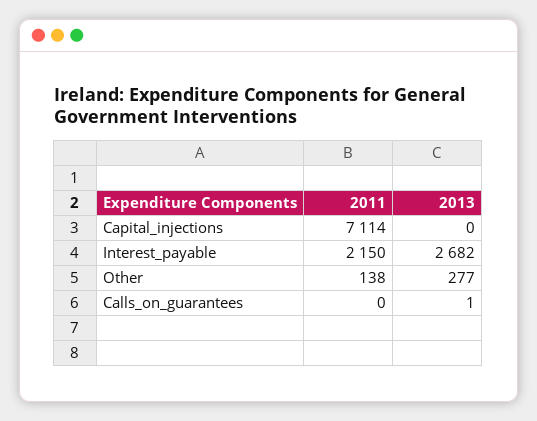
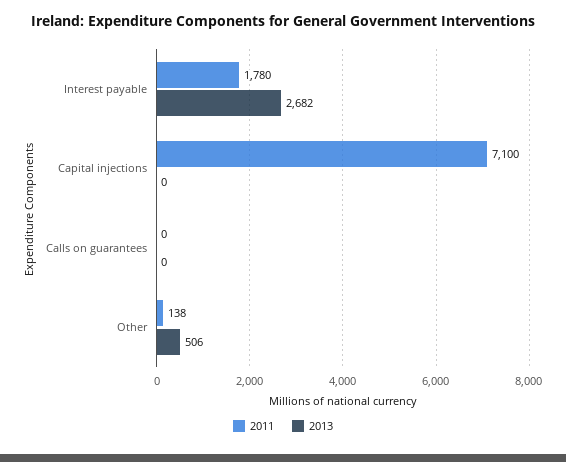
2011, Capital_injections: 7114 -> 7100
2011, Interest_payable: 2150 -> 1780
2013, Other: 277 -> 506
2013, Calls_on_guarantees: 1 -> 0

